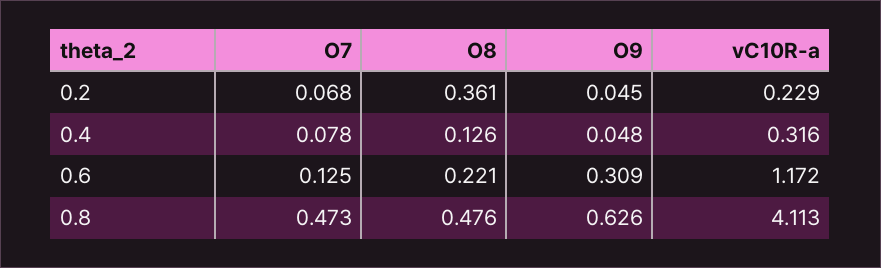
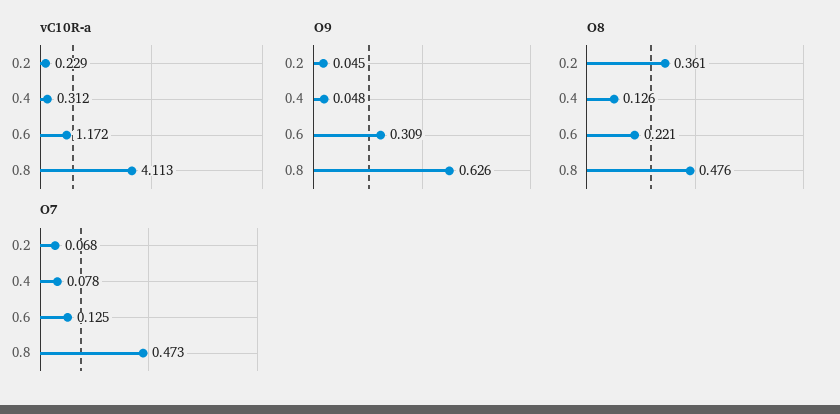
vC10R-a, 0.4: 0.316 -> 0.312

